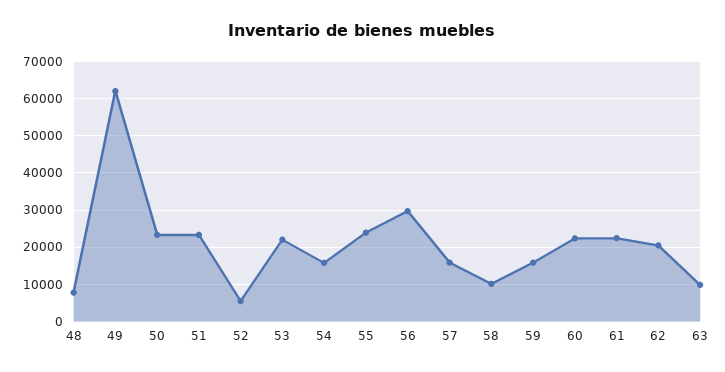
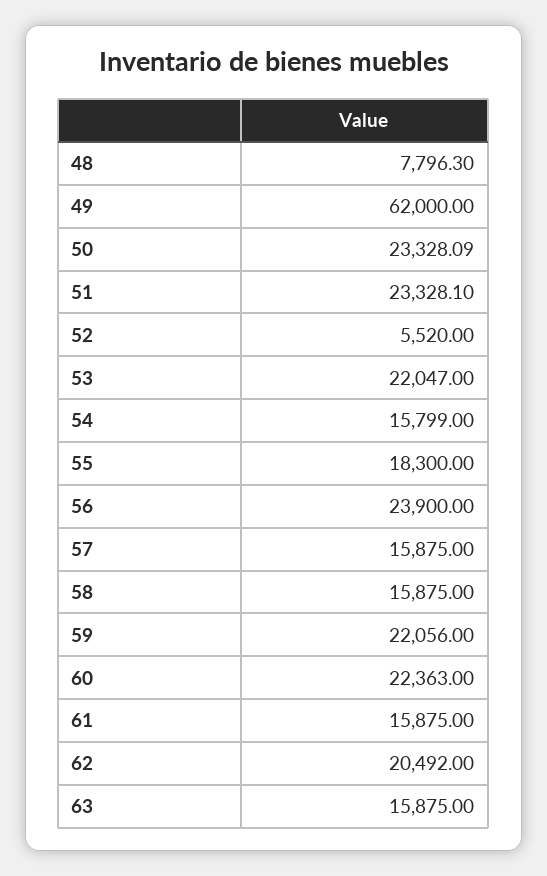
55: 24000 -> 18300
56: 30000 -> 23900
58: 10000 -> 15875
59: 16000 -> 22056
61: 22000 -> 15875
63: 10000 -> 15875

